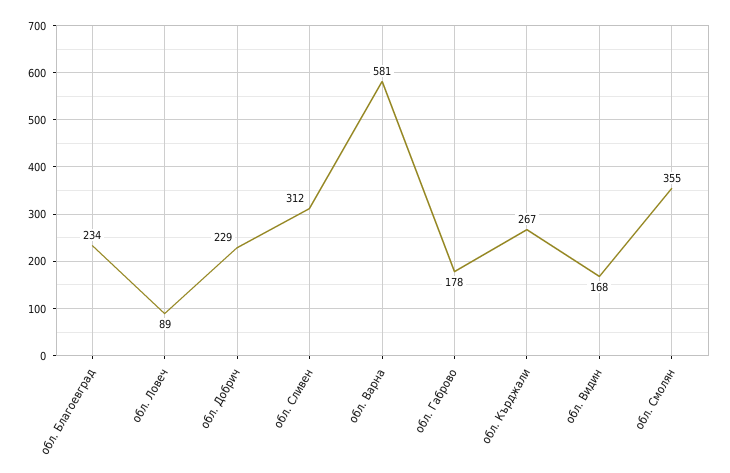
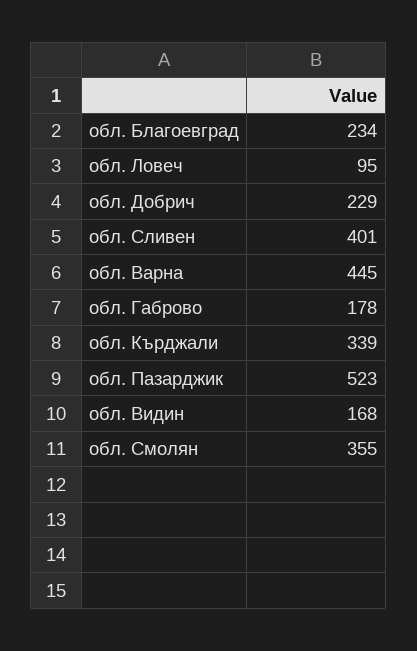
обл. Ловеч: 89 -> 95
обл. Сливен: 312 -> 401
обл. Варна: 581 -> 445
обл. Кърджали: 267 -> 339
обл. Пазарджик: none -> 523

